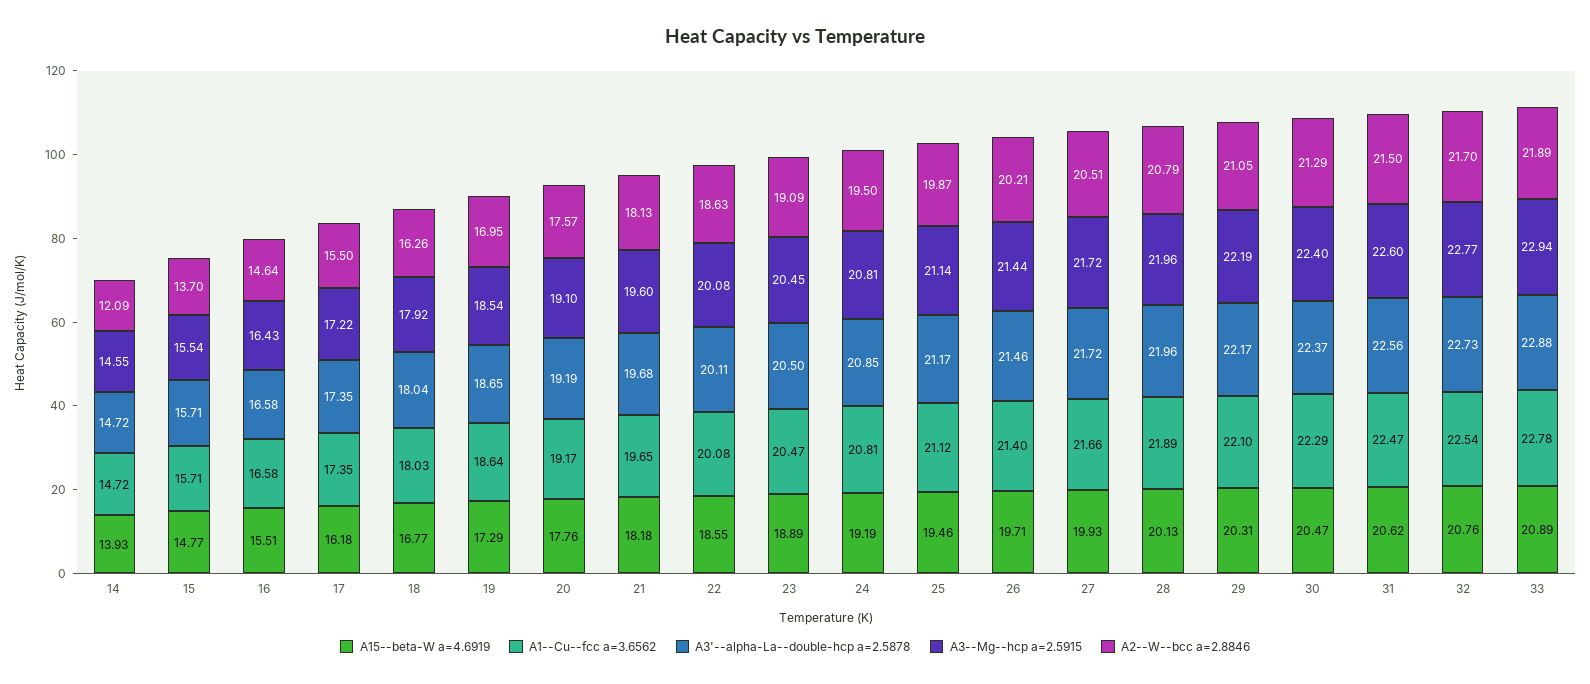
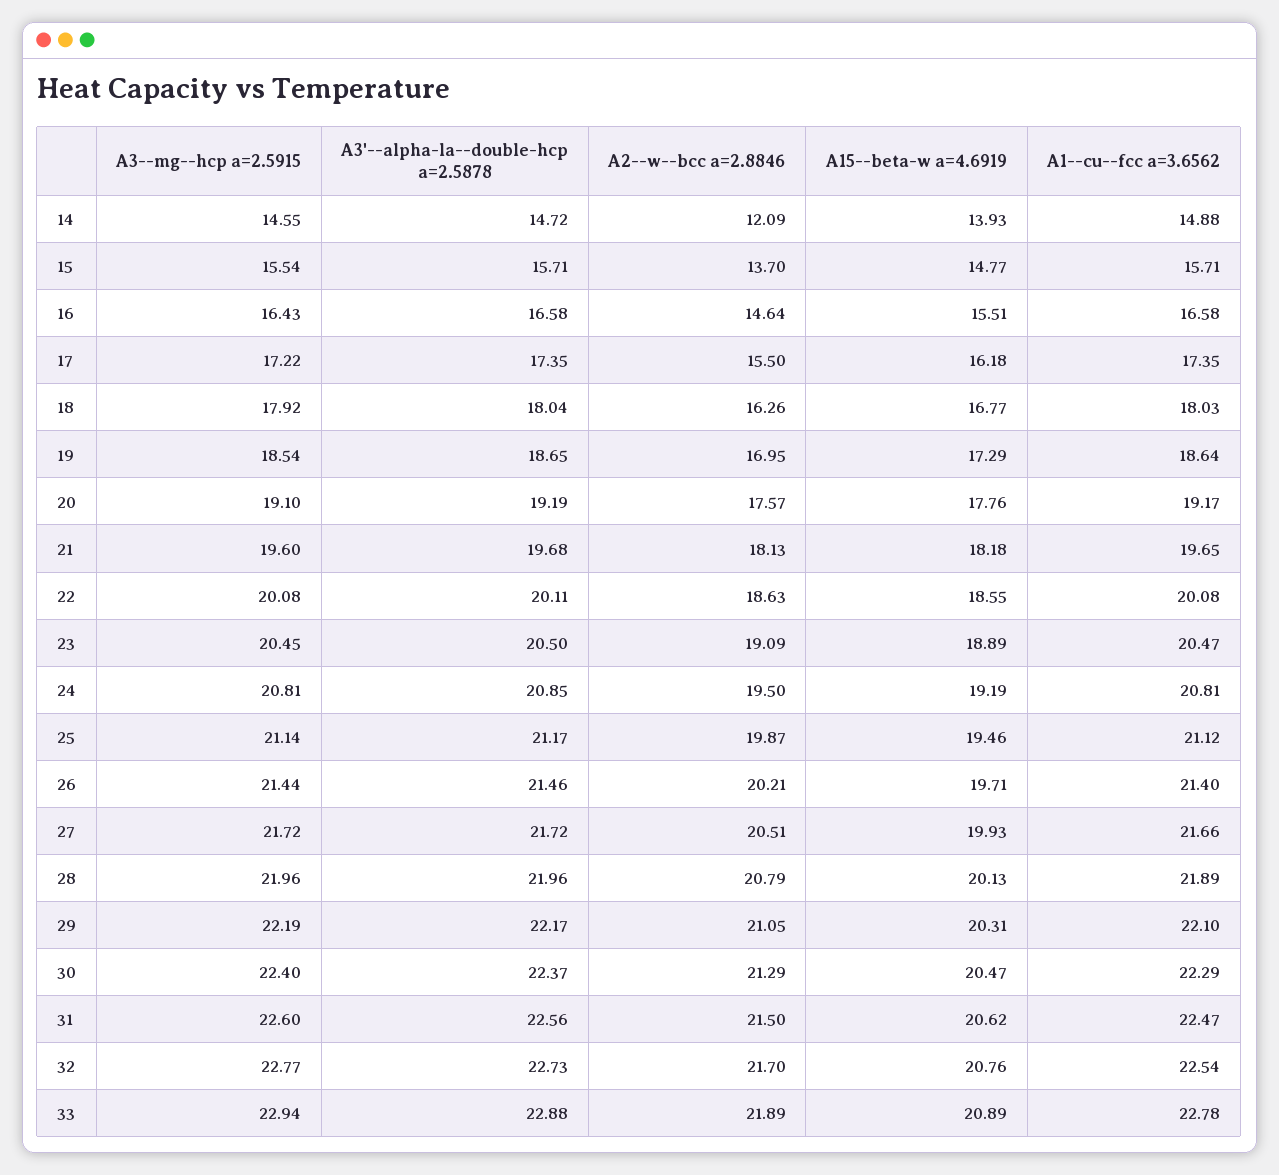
A1--Cu--fcc a=3.6562, 14: 14.72 -> 14.88

